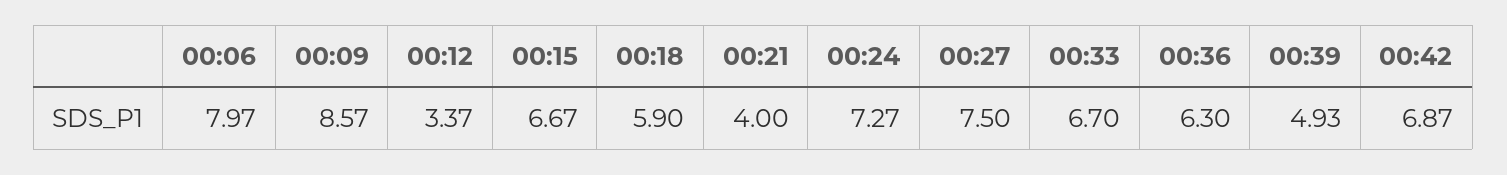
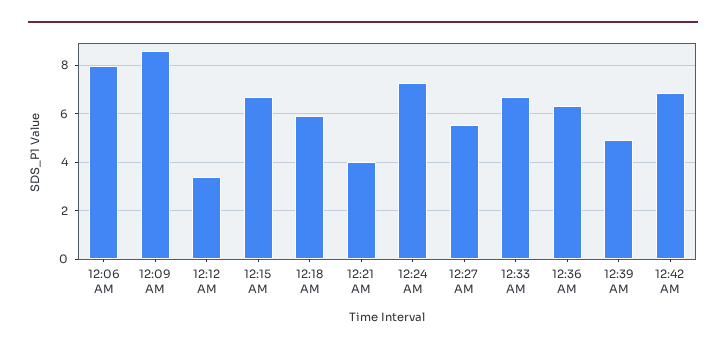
00:27: 7.5 -> 5.5

